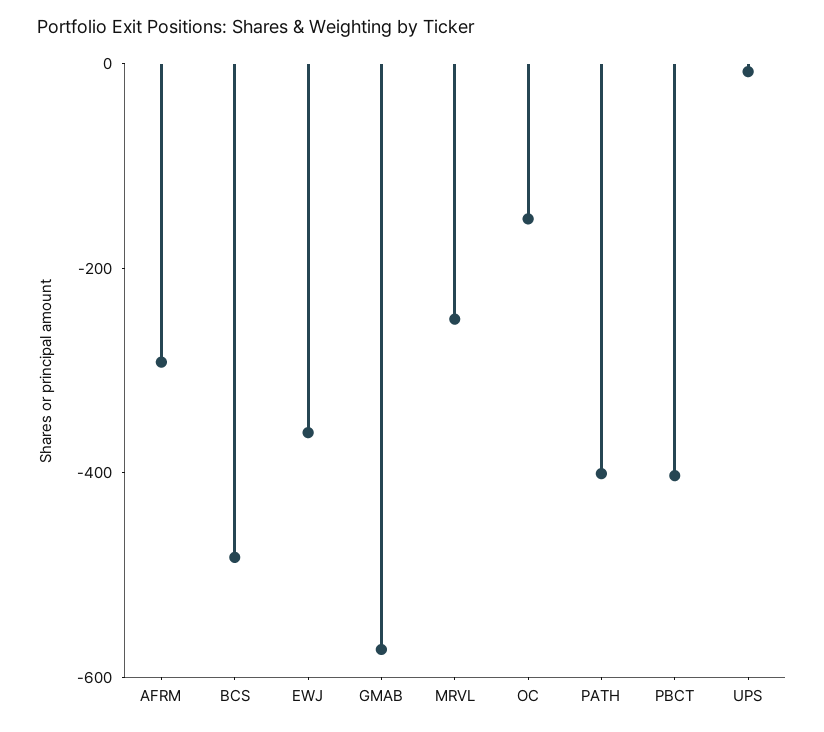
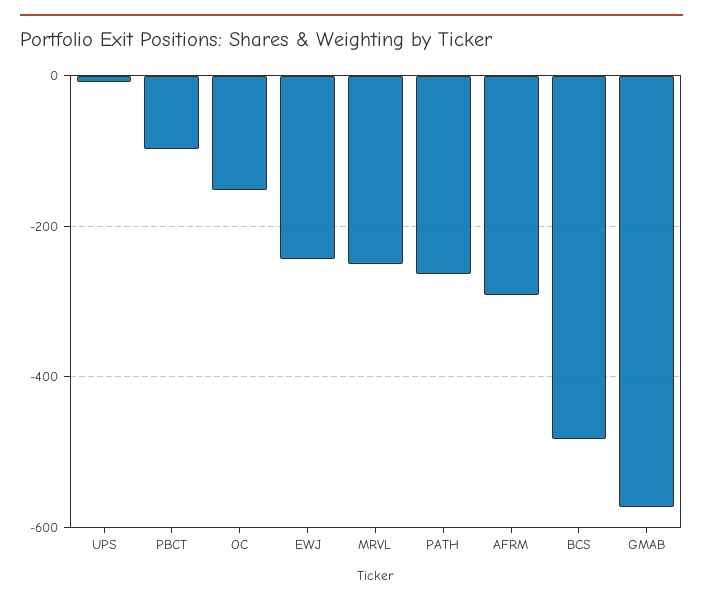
EWJ: -350 -> -240
PATH: -400 -> -260
PBCT: -400 -> -100

